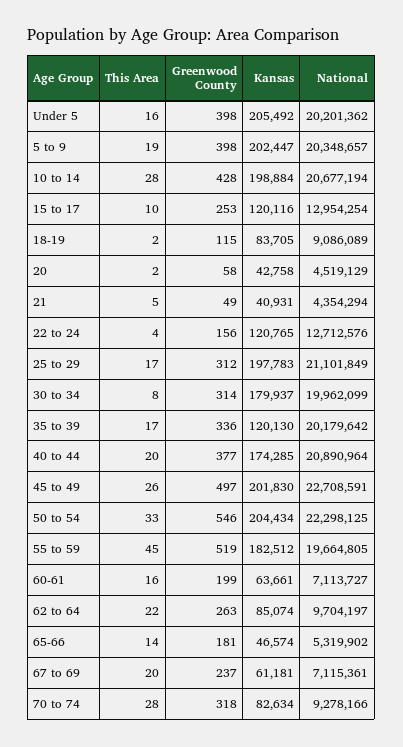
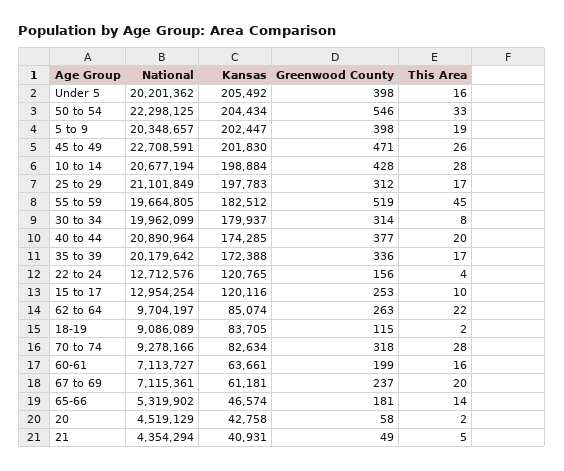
Kansas, 35 to 39: 120130 -> 172388
Greenwood County, 45 to 49: 497 -> 471

